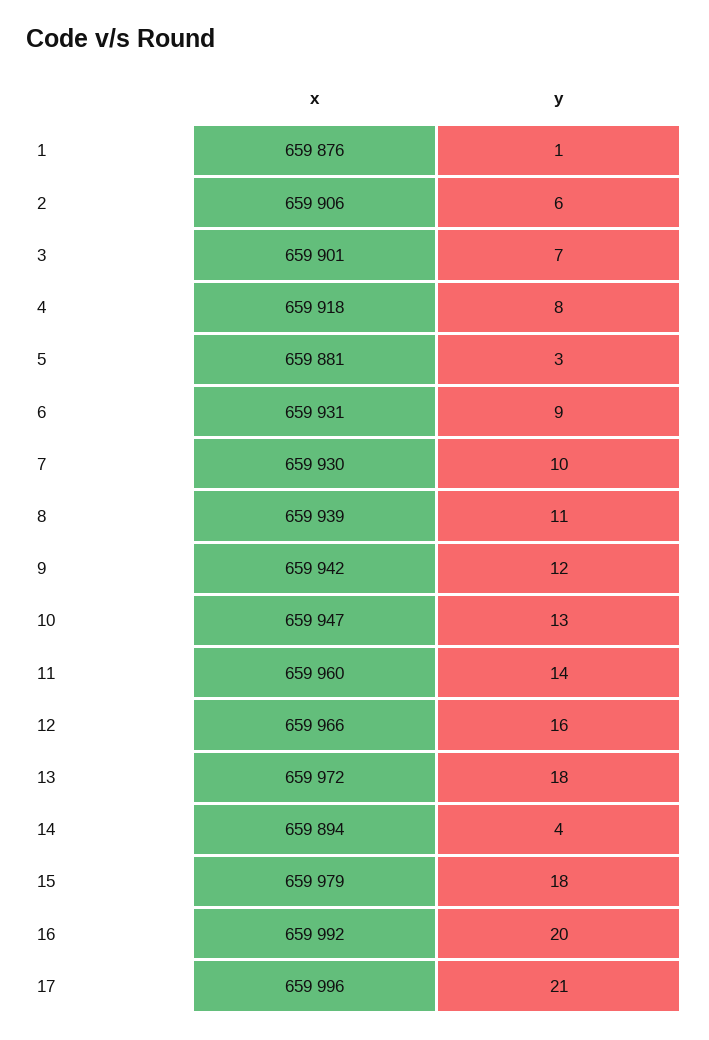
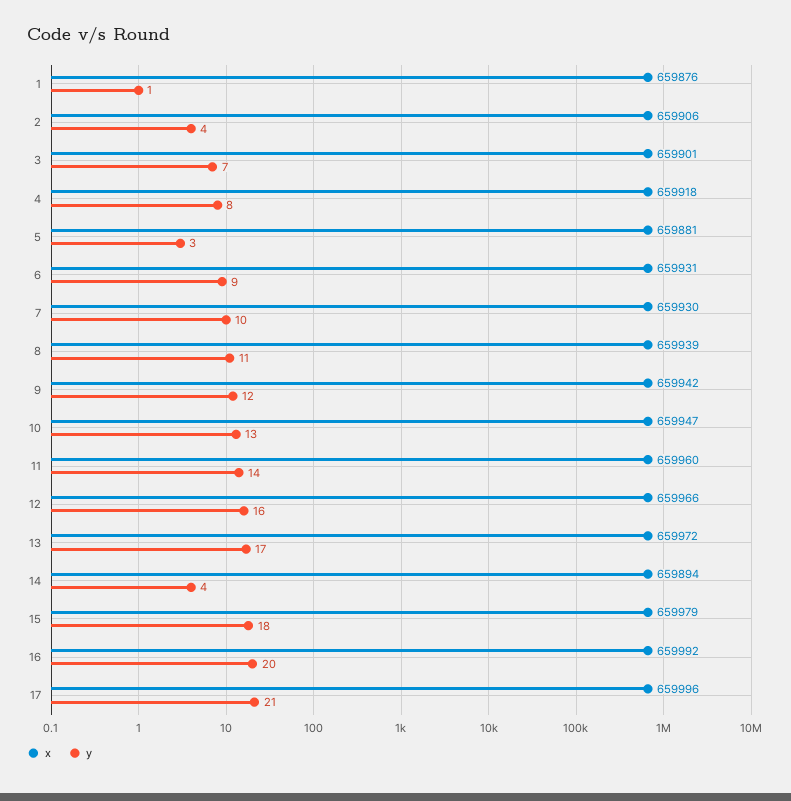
y, 2: 6 -> 4
y, 13: 18 -> 17

